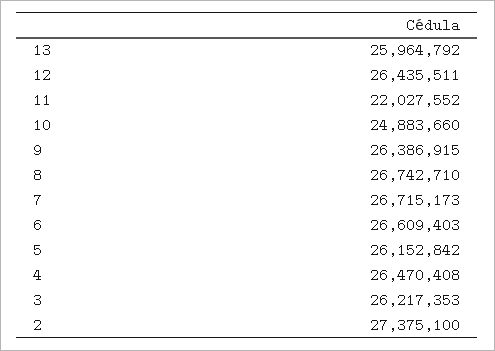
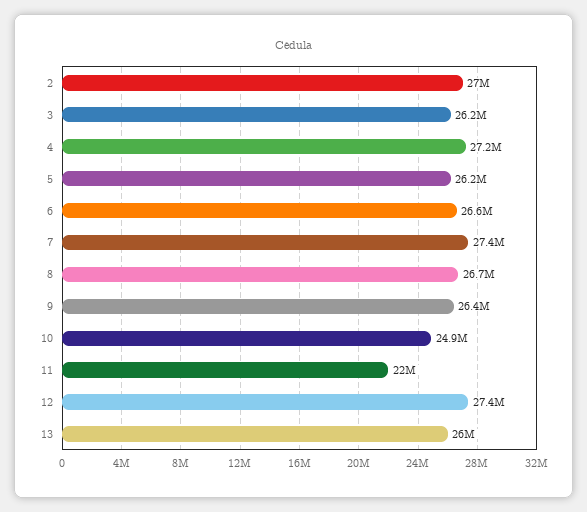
12: 26435511 -> 27400000
7: 26715173 -> 27400000
4: 26470408 -> 27200000
2: 27375100 -> 27000000

